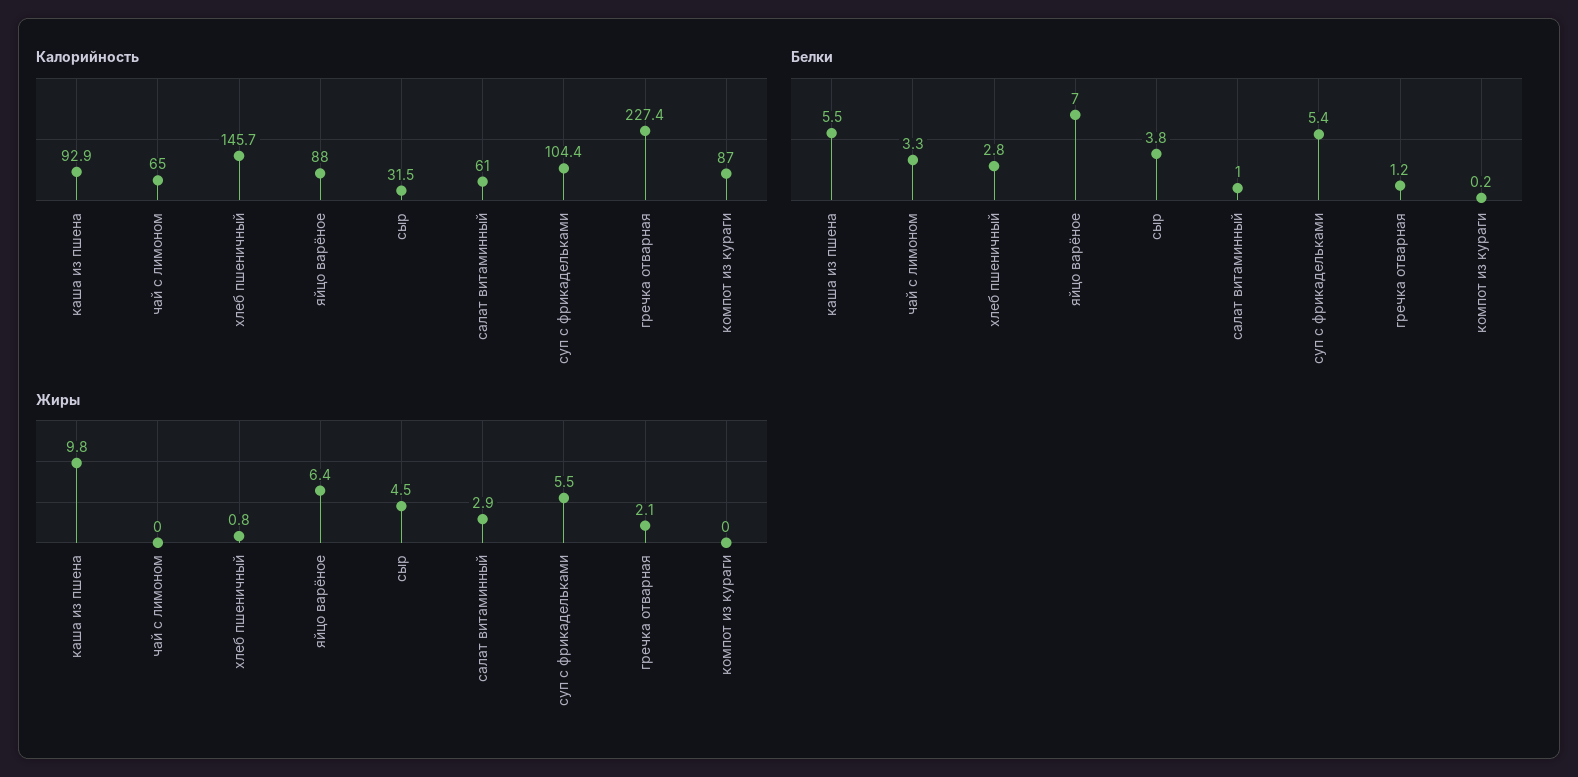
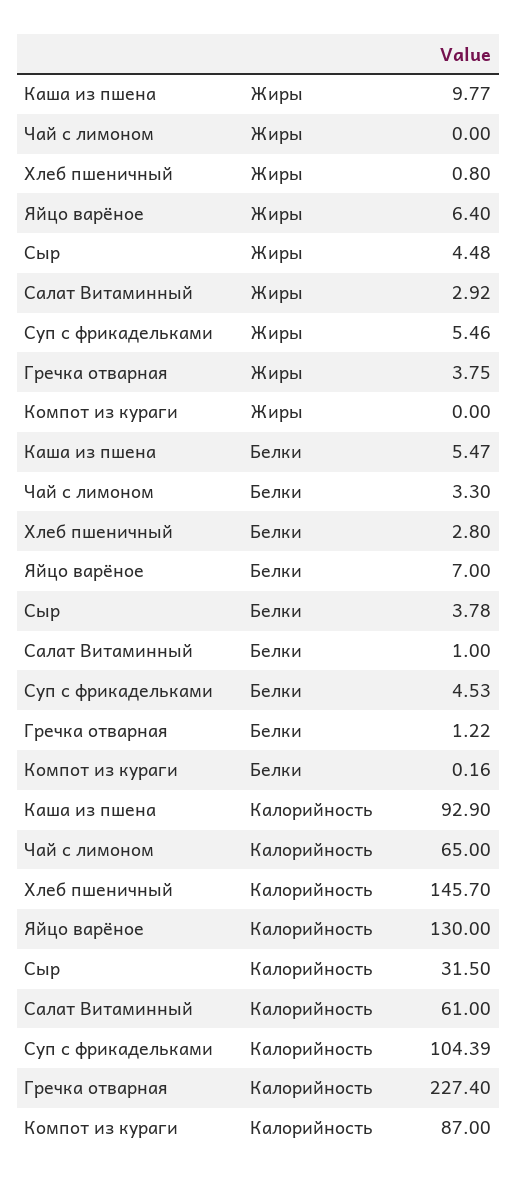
Калорийность, яйцо варёное: 88 -> 130
Белки, суп с фрикадельками: 5.4 -> 4.53
Жиры, гречка отварная: 2.1 -> 3.75

